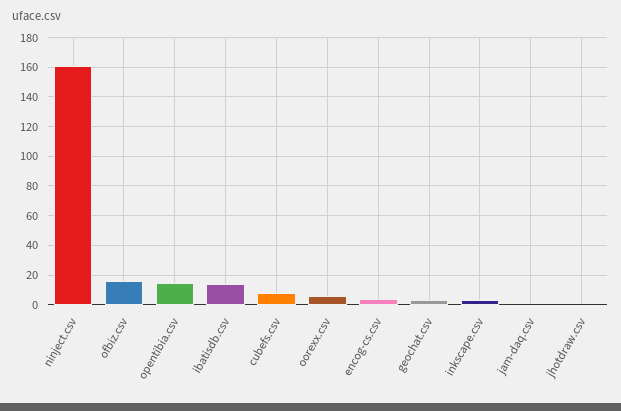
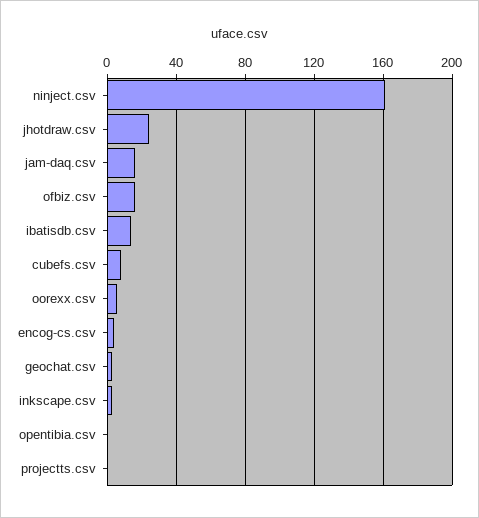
opentibia.csv: 15 -> 0
jam-daq.csv: 0 -> 15
jhotdraw.csv: 0 -> 25
projectts.csv: none -> 0

